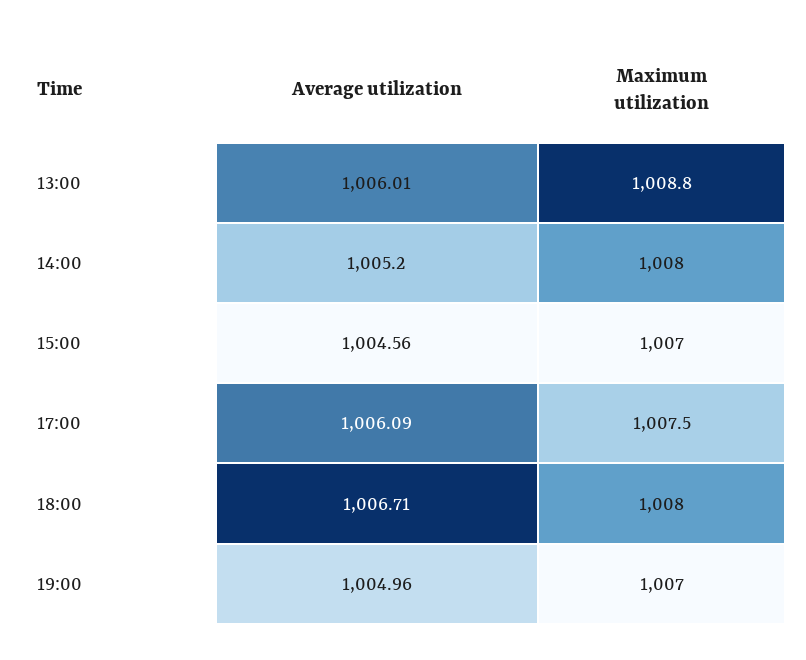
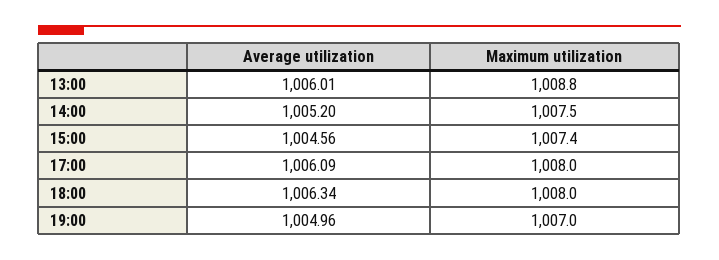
Maximum utilization, 14:00: 1008 -> 1007.5
Maximum utilization, 15:00: 1007 -> 1007.4
Maximum utilization, 17:00: 1007.5 -> 1008
Average utilization, 18:00: 1006.71 -> 1006.34

